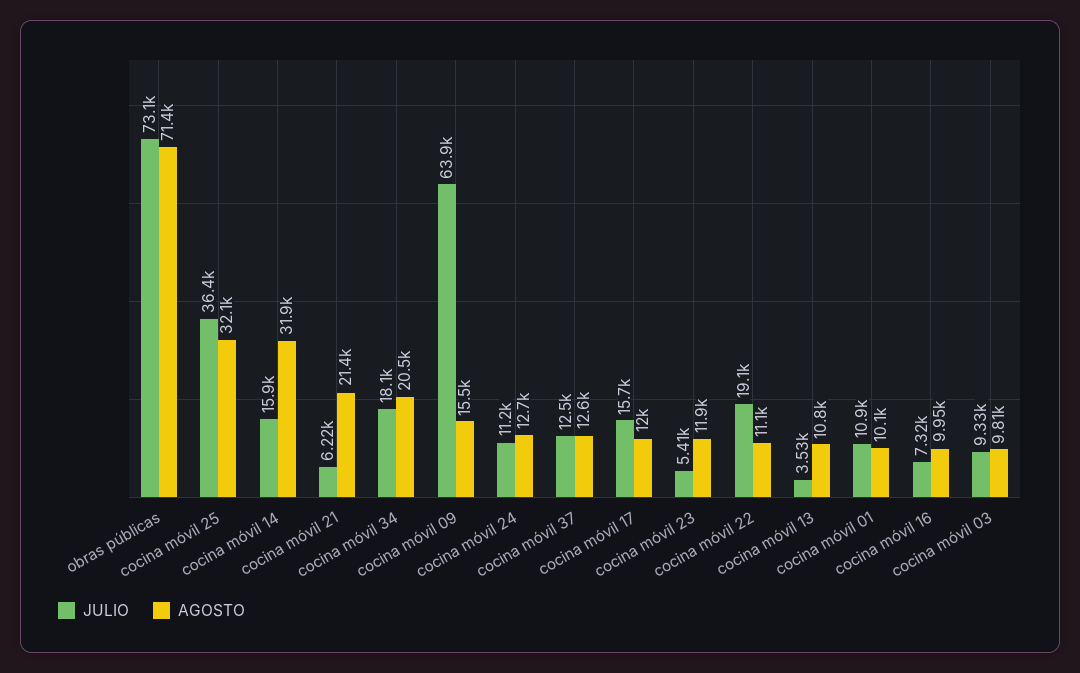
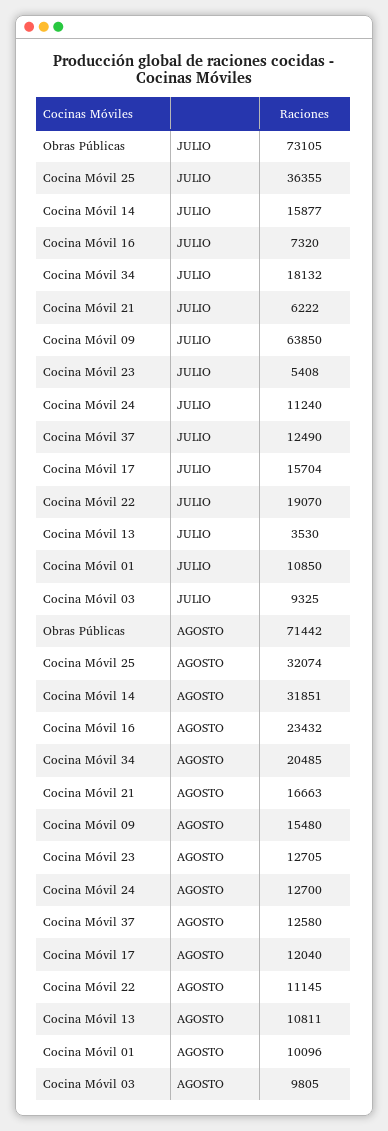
AGOSTO, cocina móvil 21: 21400 -> 16663
AGOSTO, cocina móvil 23: 11900 -> 12705
AGOSTO, cocina móvil 16: 9950 -> 23432

